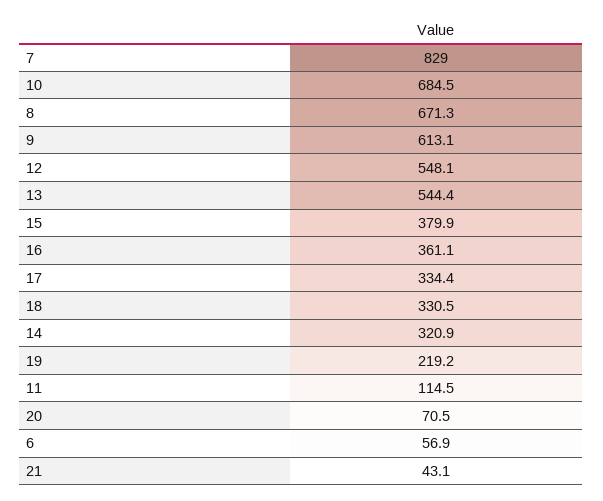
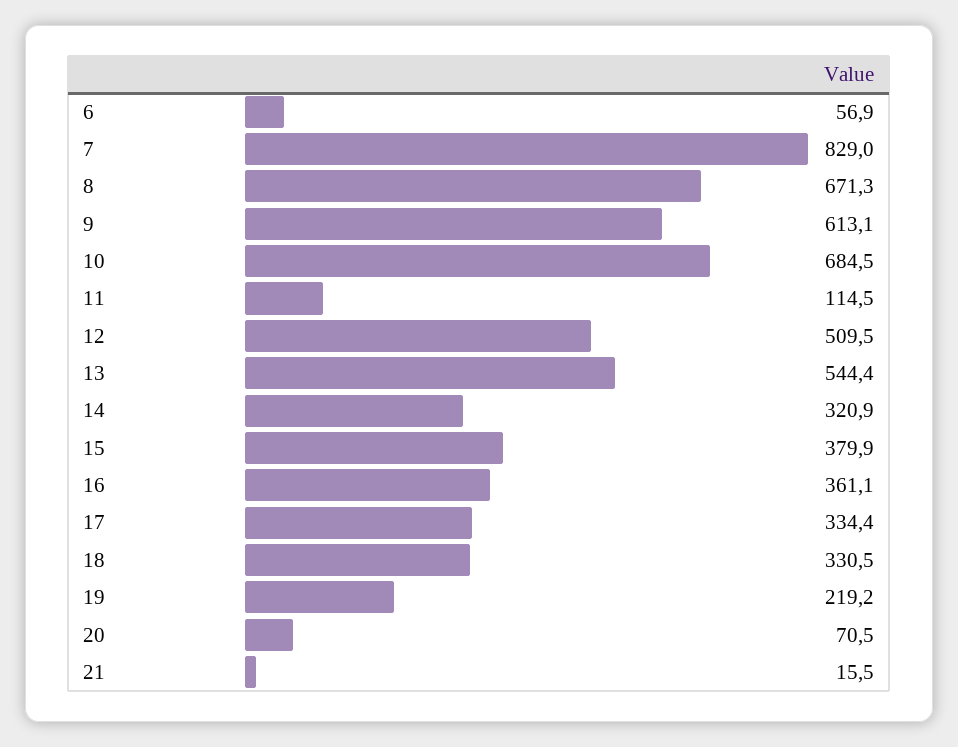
12: 548.1 -> 509.5
21: 43.1 -> 15.5

